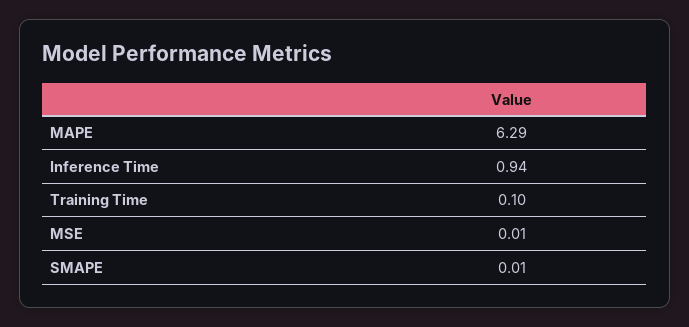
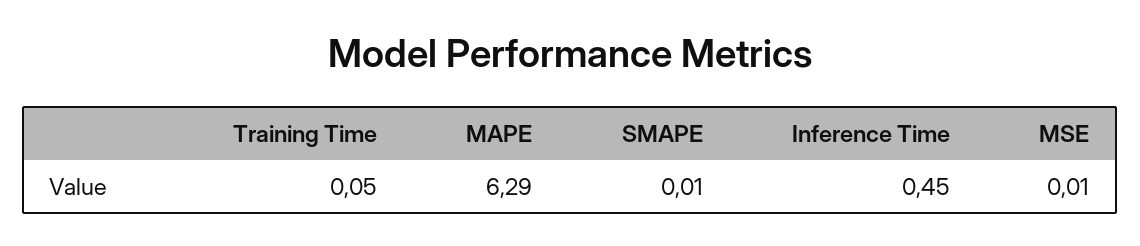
Inference Time: 0.94 -> 0.45
Training Time: 0.1 -> 0.05

